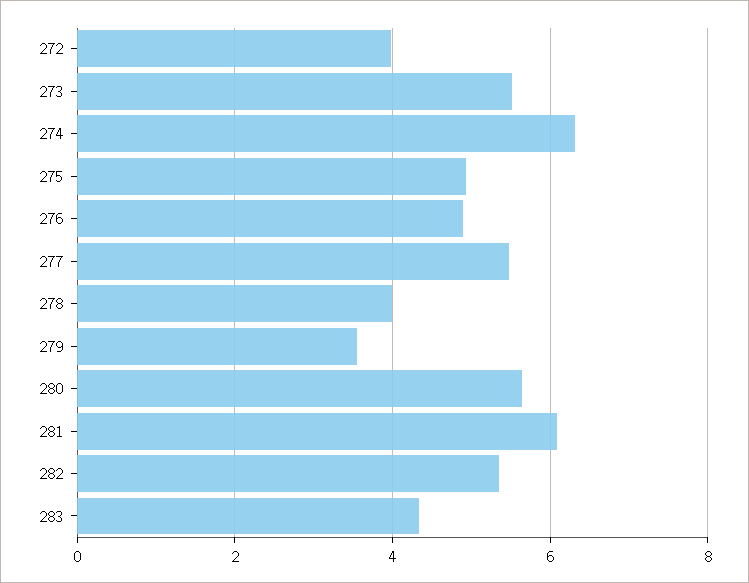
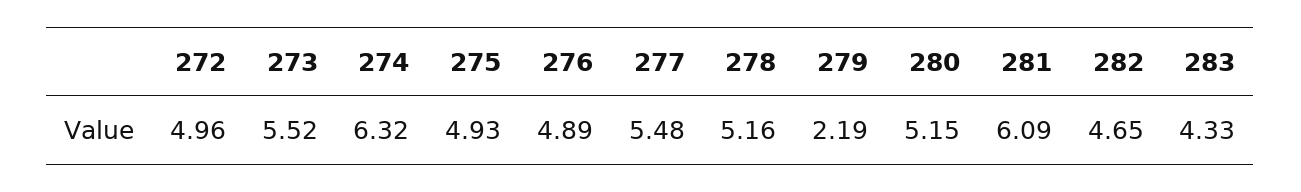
272: 4 -> 4.96
278: 4 -> 5.16
279: 3.6 -> 2.19
280: 5.6 -> 5.15
282: 5.4 -> 4.65

